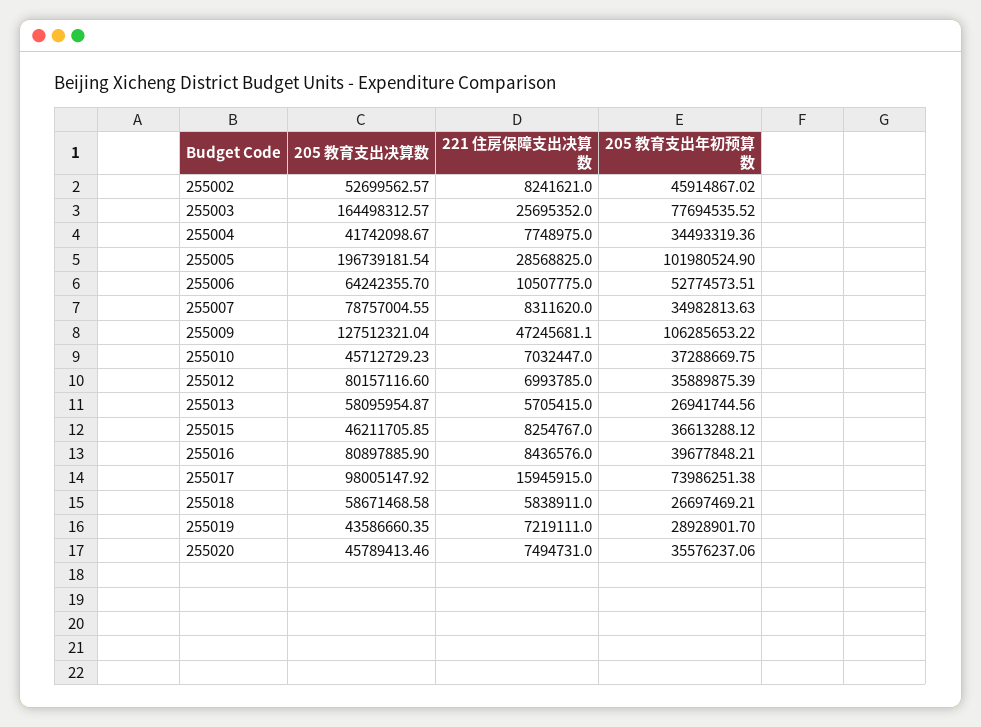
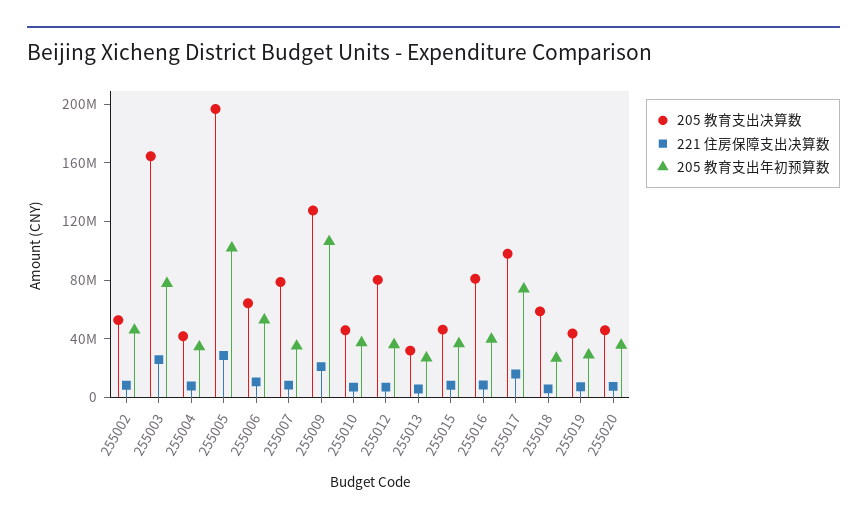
221 住房保障支出决算数, 255009: 47245681.1 -> 20000000
205 教育支出决算数, 255013: 58095954.87 -> 30000000

